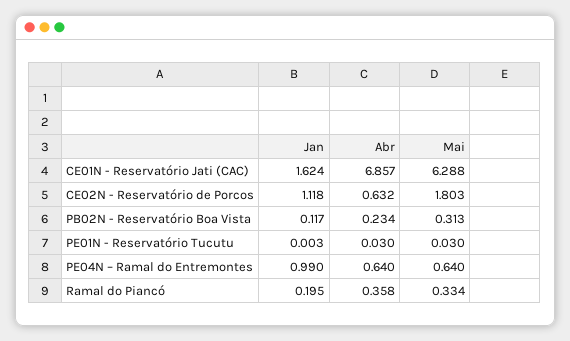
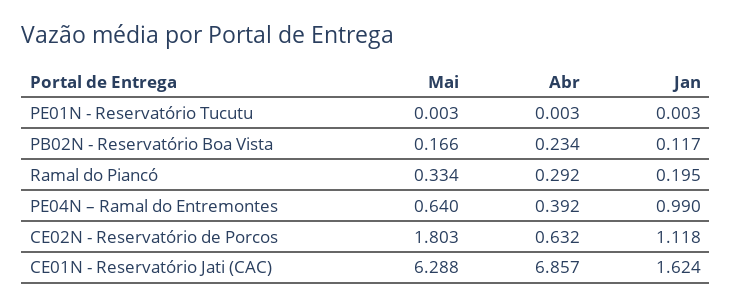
Mai, PB02N - Reservatório Boa Vista: 0.313 -> 0.166
Abr, PE01N - Reservatório Tucutu: 0.03 -> 0.003
Mai, PE01N - Reservatório Tucutu: 0.03 -> 0.003
Abr, PE04N – Ramal do Entremontes: 0.64 -> 0.392
Abr, Ramal do Piancó: 0.358 -> 0.292

